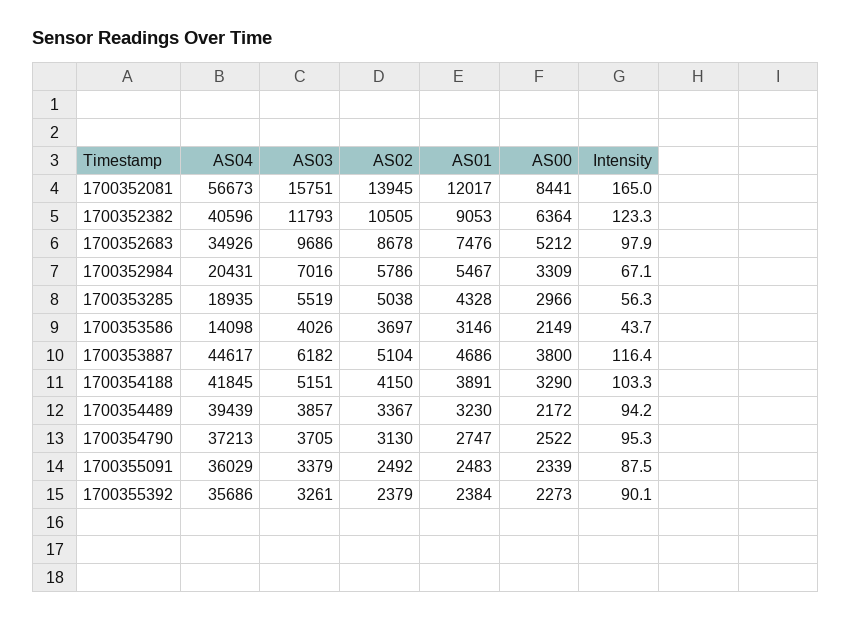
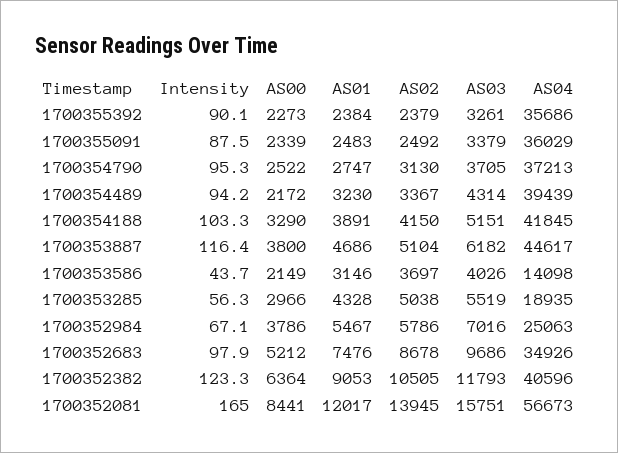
AS04, 1700352984: 20431 -> 25063
AS00, 1700352984: 3309 -> 3786
AS03, 1700354489: 3857 -> 4314

